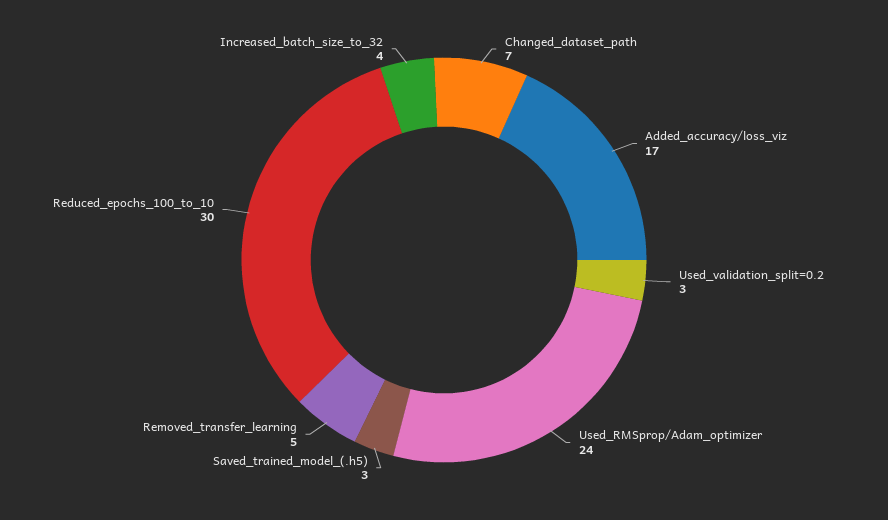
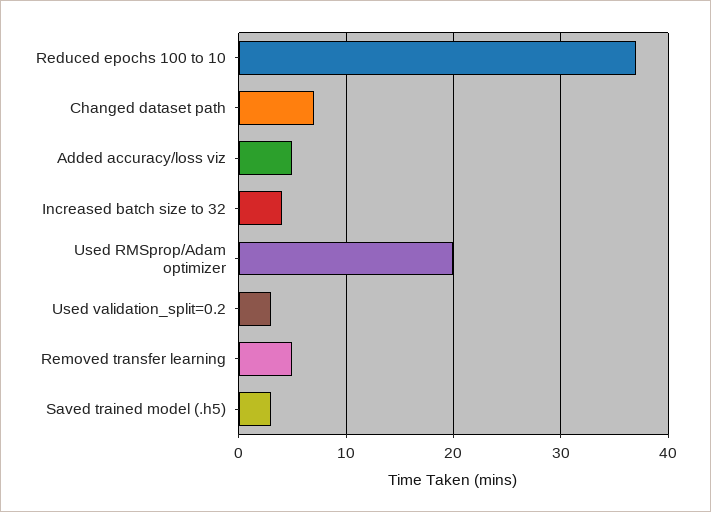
Added_accuracy/loss_viz: 17 -> 5
Used_RMSprop/Adam_optimizer: 24 -> 20
Reduced_epochs_100_to_10: 30 -> 37

